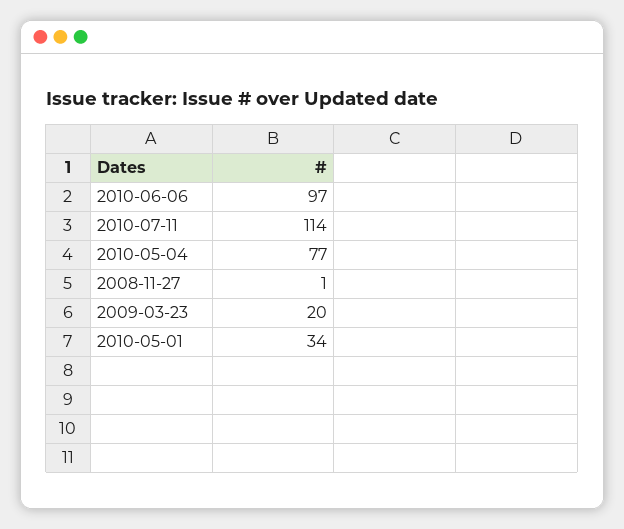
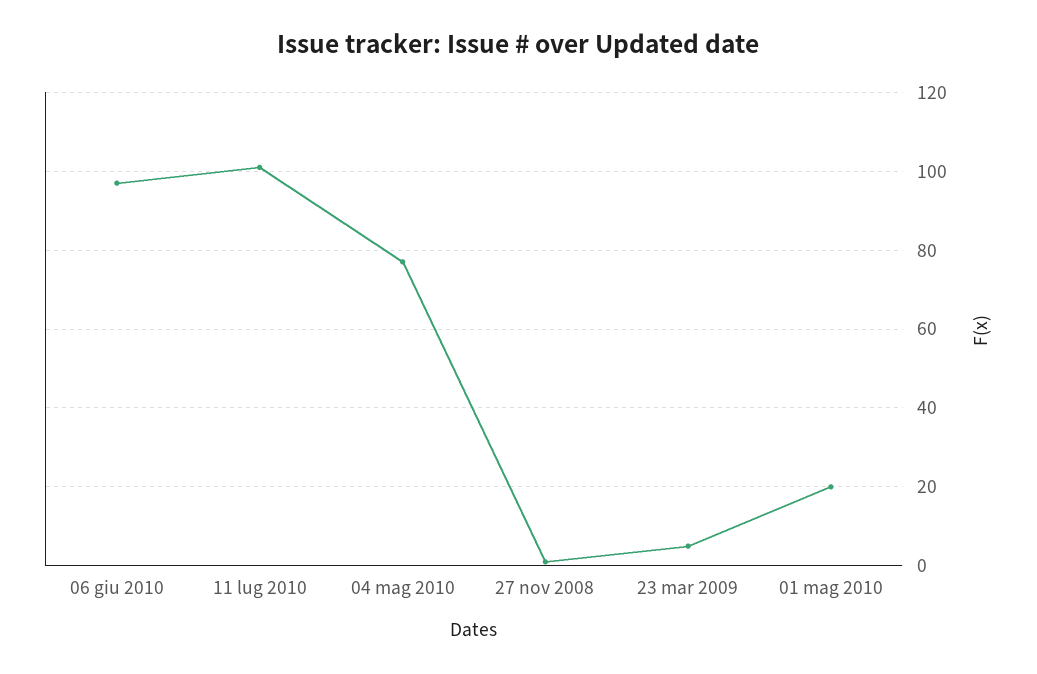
2010-07-11: 114 -> 100
2009-03-23: 20 -> 5
2010-05-01: 34 -> 20

